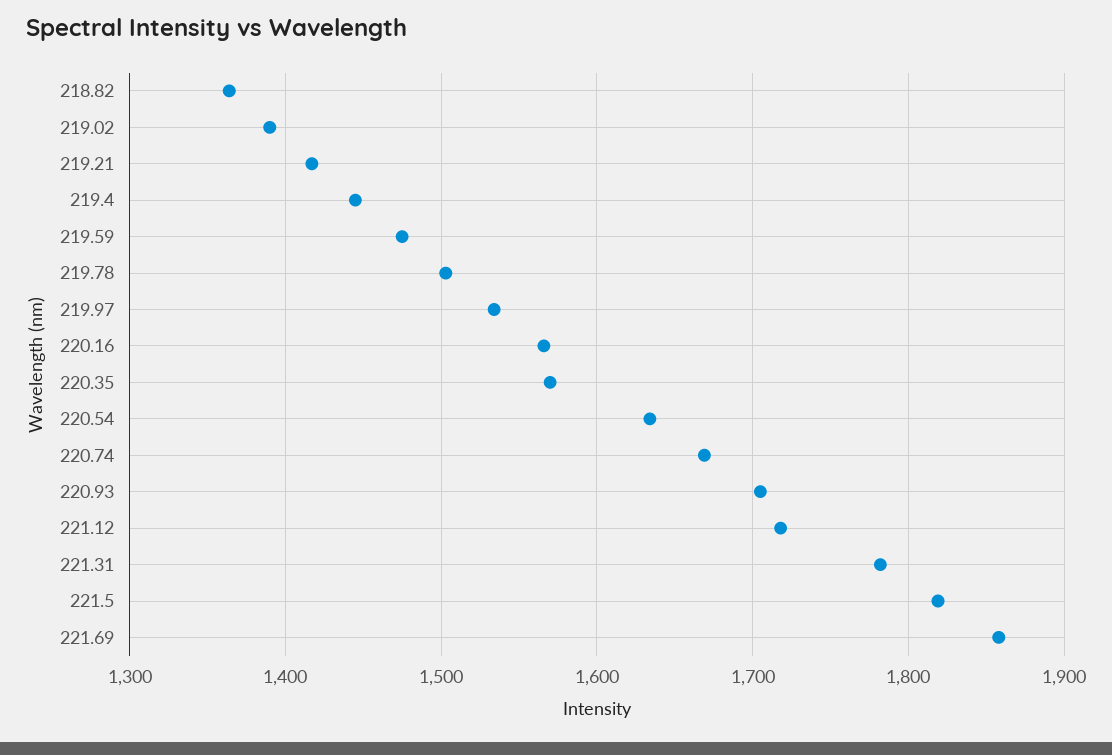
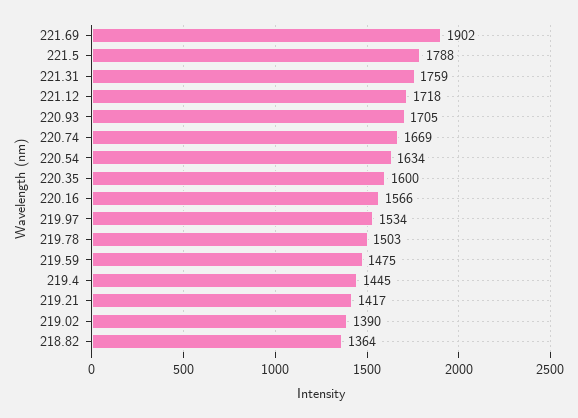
220.35: 1570 -> 1600
221.31: 1780 -> 1759
221.5: 1820 -> 1788
221.69: 1860 -> 1902

